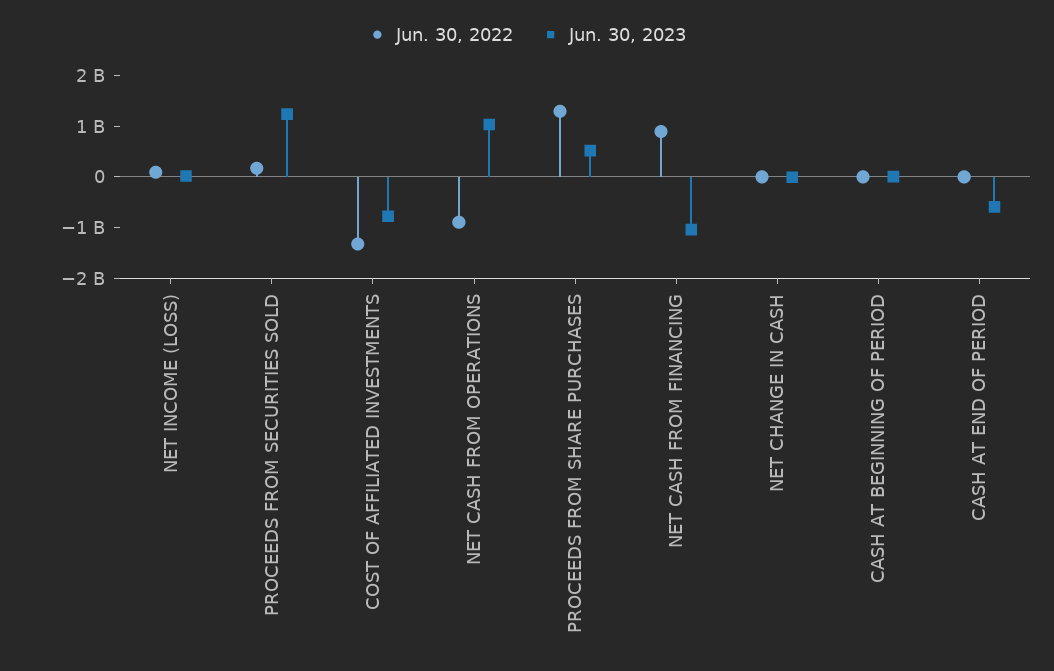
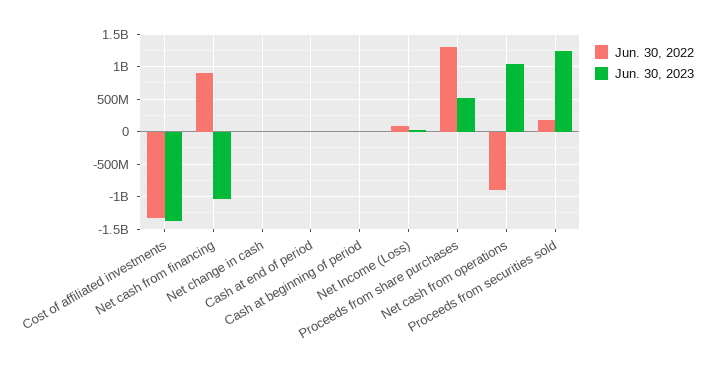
Jun. 30, 2023, COST OF AFFILIATED INVESTMENTS: -800000000 -> -1400000000
Jun. 30, 2023, CASH AT END OF PERIOD: -600000000 -> 0

